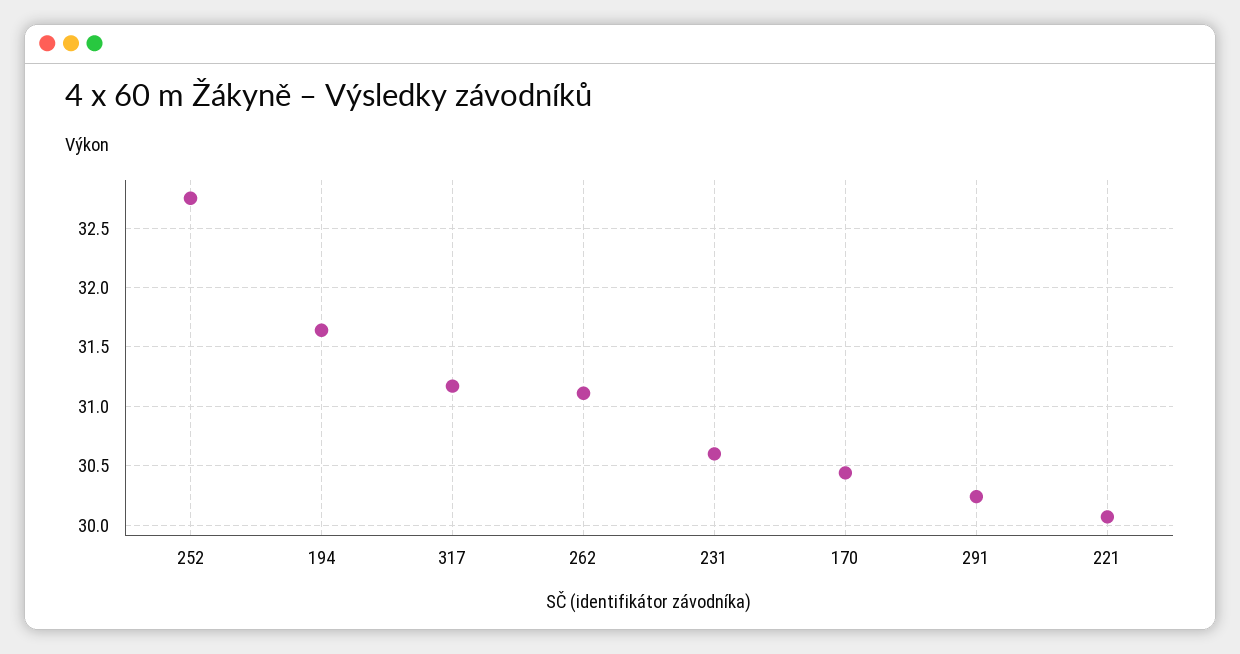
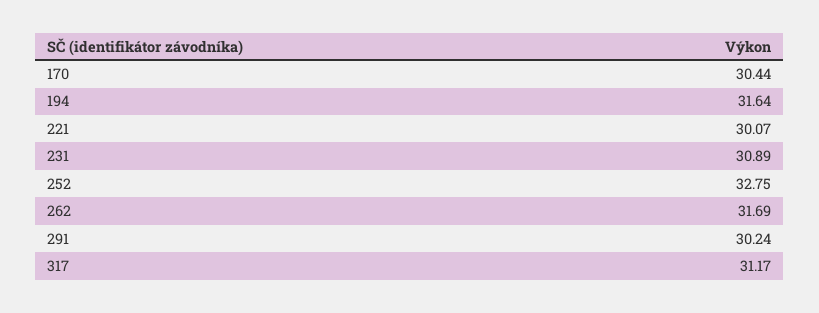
262: 31.1 -> 31.69
231: 30.6 -> 30.89

